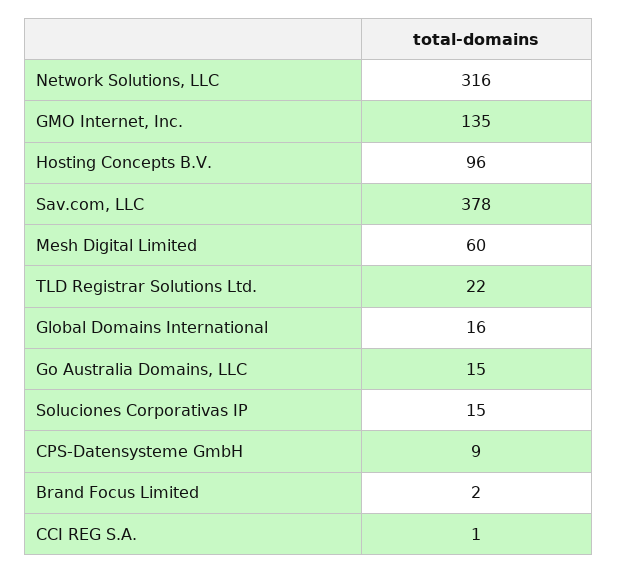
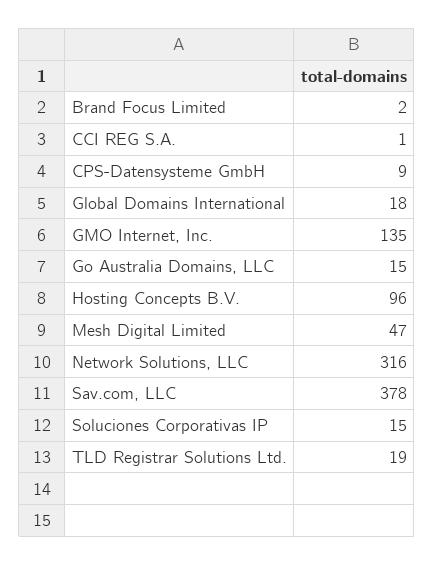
Mesh Digital Limited: 60 -> 47
TLD Registrar Solutions Ltd.: 22 -> 19
Global Domains International: 16 -> 18

